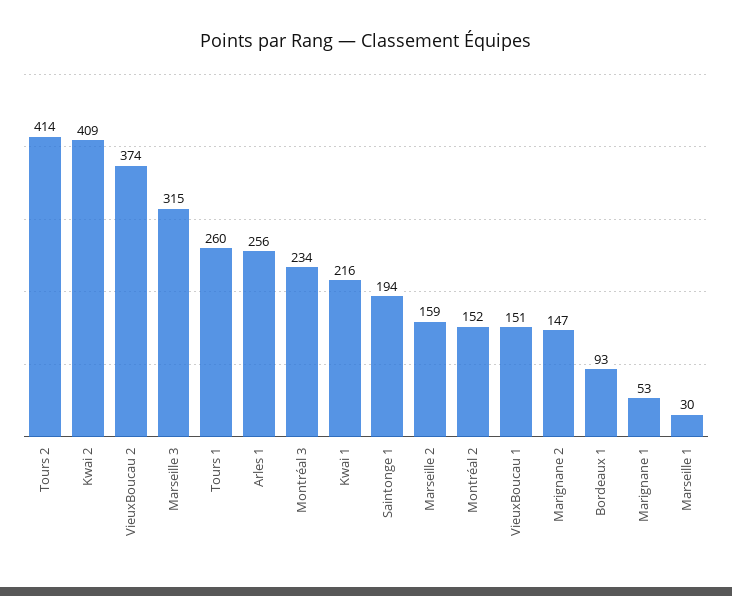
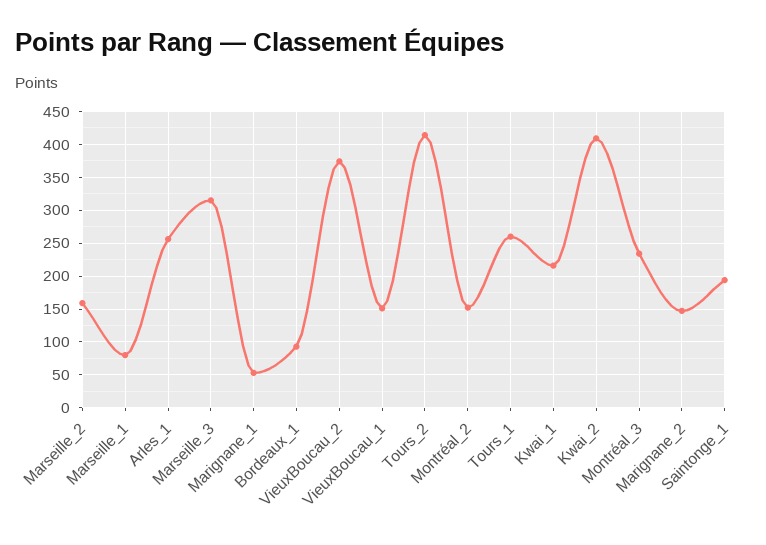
Marseille 1: 30 -> 80

